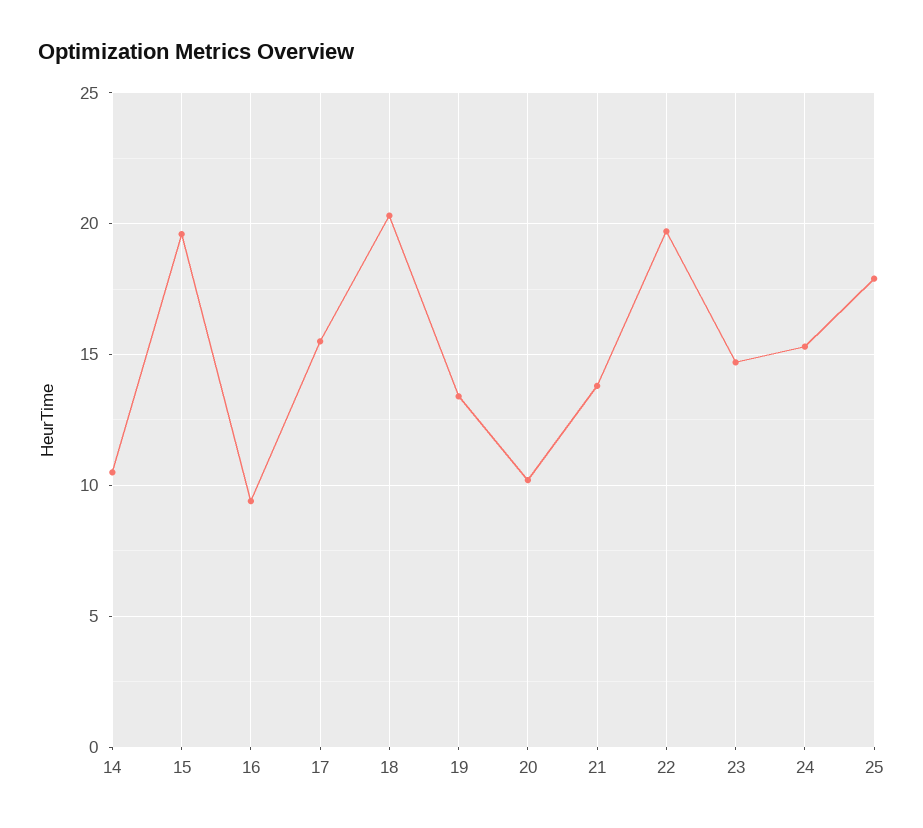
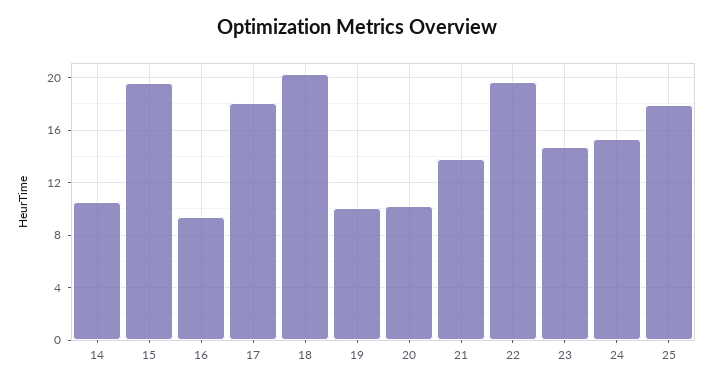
17: 15.5 -> 18
19: 13.5 -> 10

